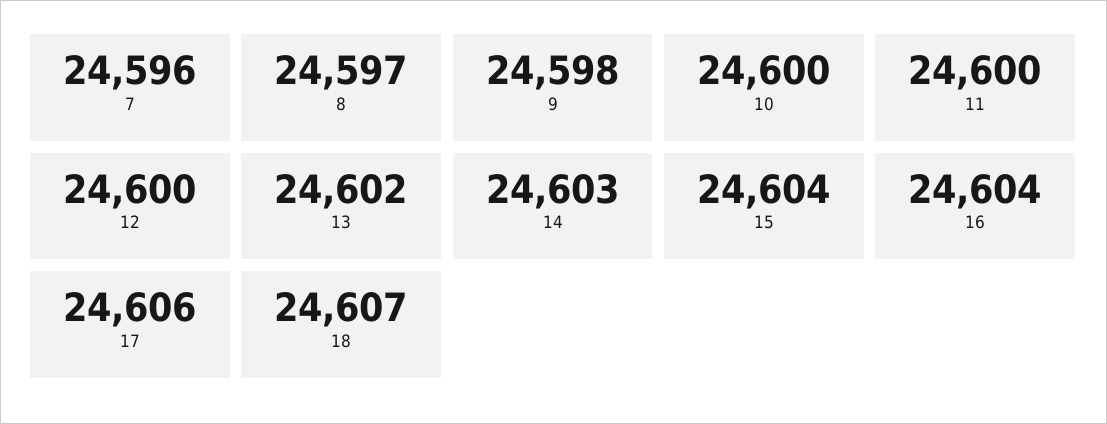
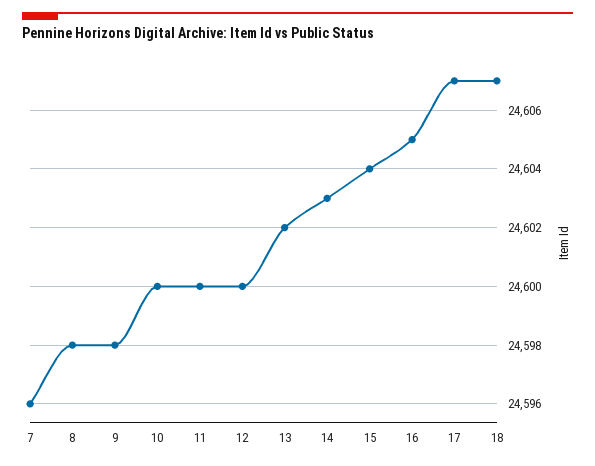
8: 24597 -> 24598
16: 24604 -> 24605
17: 24606 -> 24607

